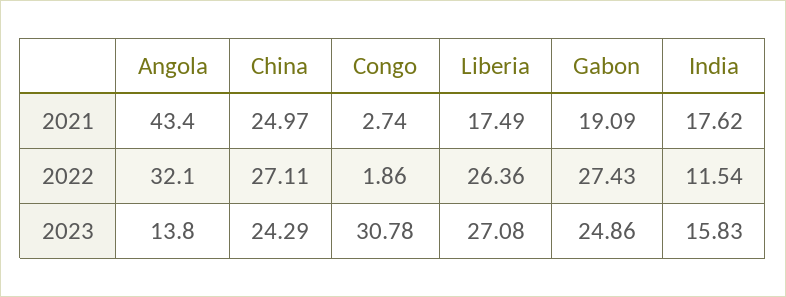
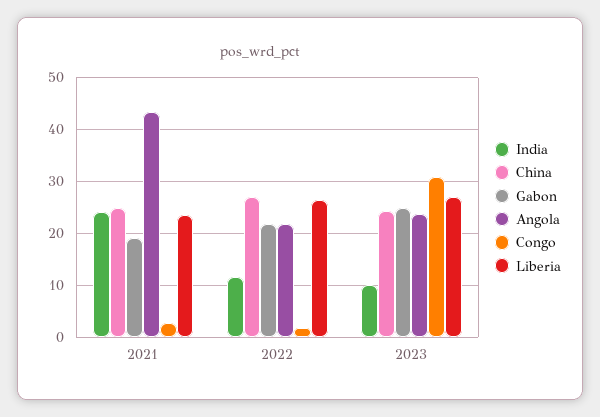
Liberia, 2021: 17.49 -> 24
India, 2021: 17.62 -> 24
Angola, 2022: 32.1 -> 22
Gabon, 2022: 27.43 -> 22
Angola, 2023: 13.8 -> 24
India, 2023: 15.83 -> 10

